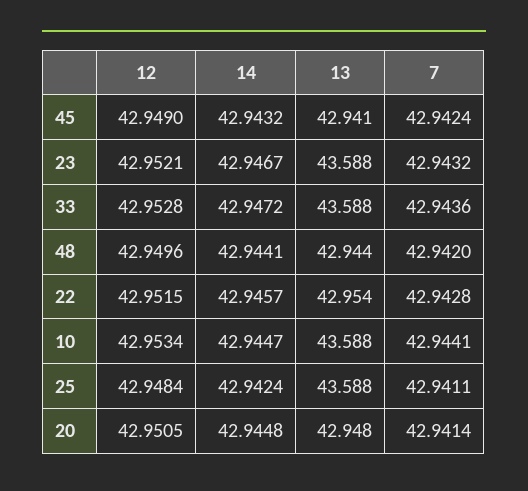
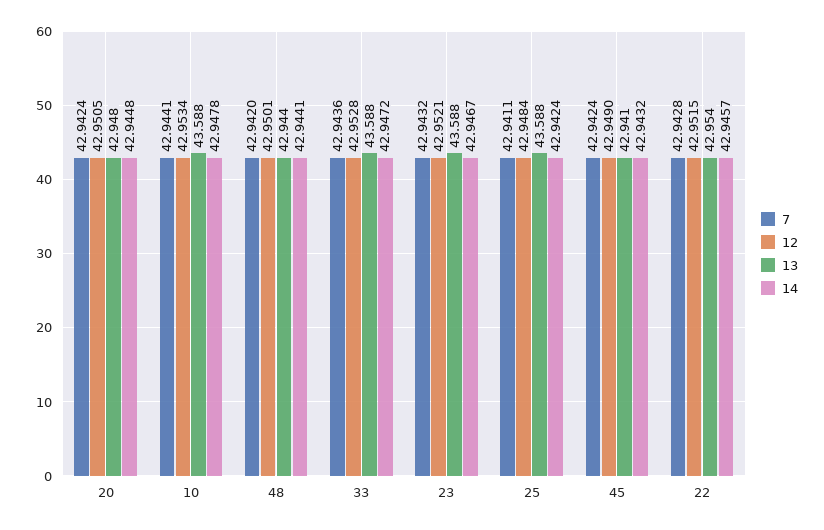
12, 48: 42.9496 -> 42.9501
14, 10: 42.9447 -> 42.9478
7, 20: 42.9414 -> 42.9424

